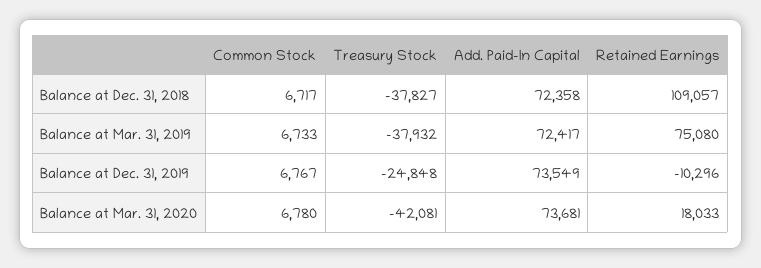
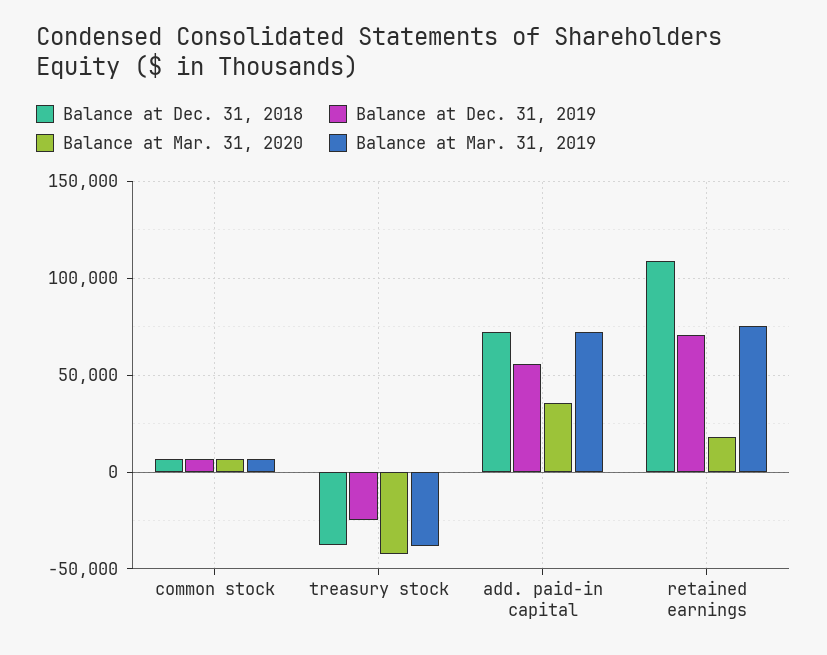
Balance at Dec. 31, 2019, Add. Paid-In Capital: 73549 -> 55000
Balance at Dec. 31, 2019, Retained Earnings: -10296 -> 70000
Balance at Mar. 31, 2020, Add. Paid-In Capital: 73681 -> 35000

